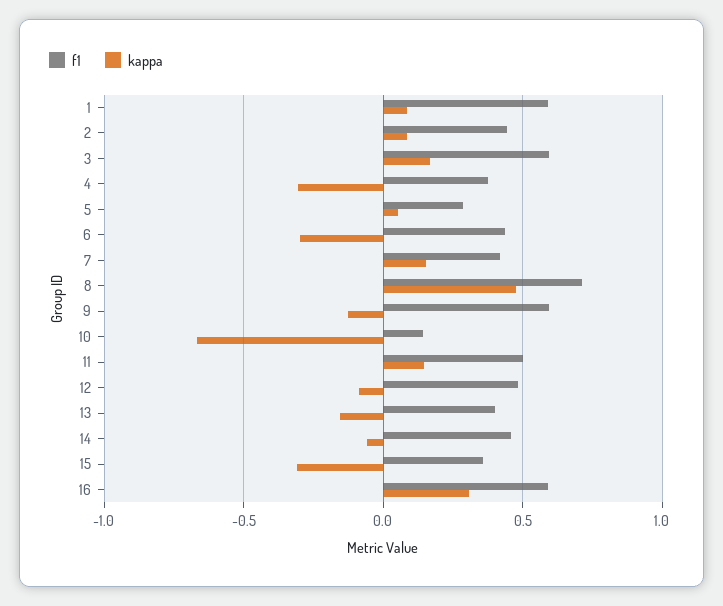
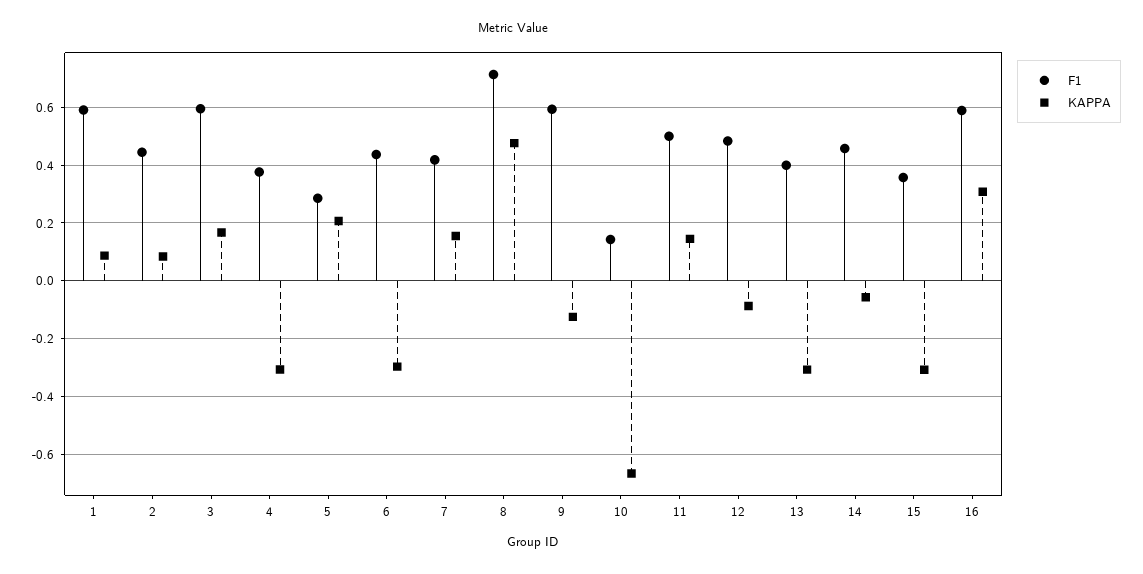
kappa, 5: 0.05 -> 0.2
kappa, 13: -0.15 -> -0.3

